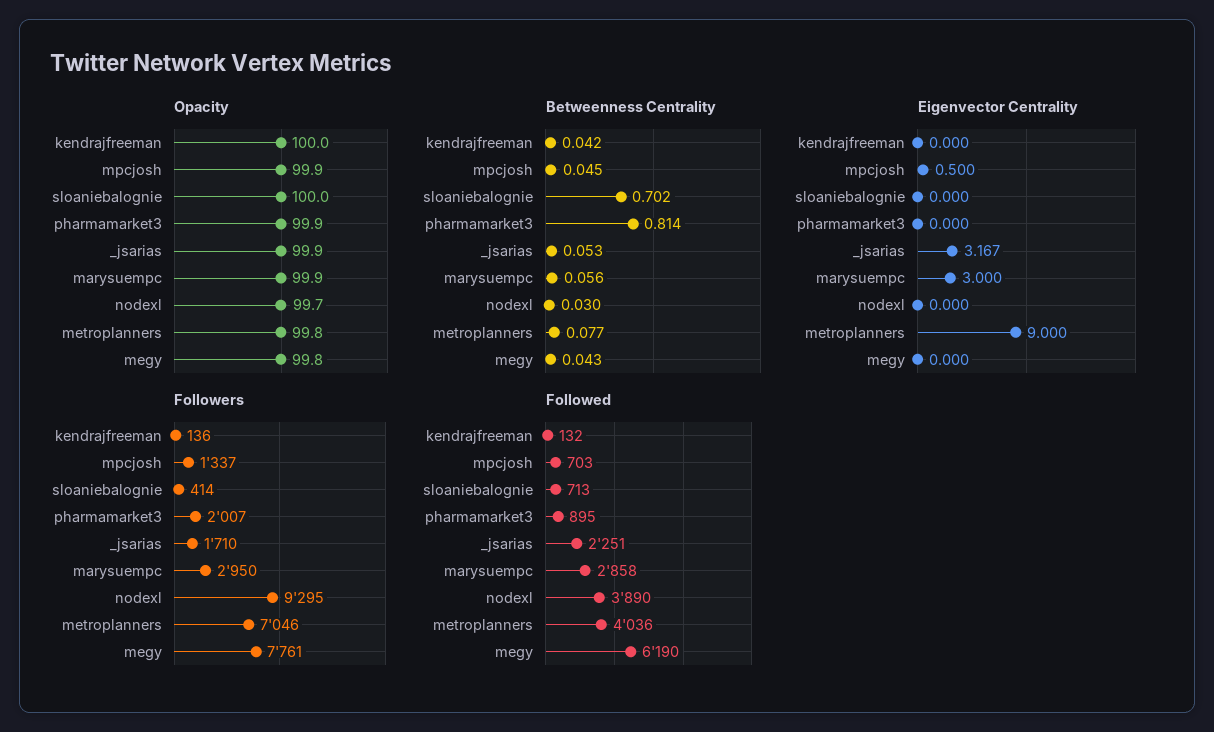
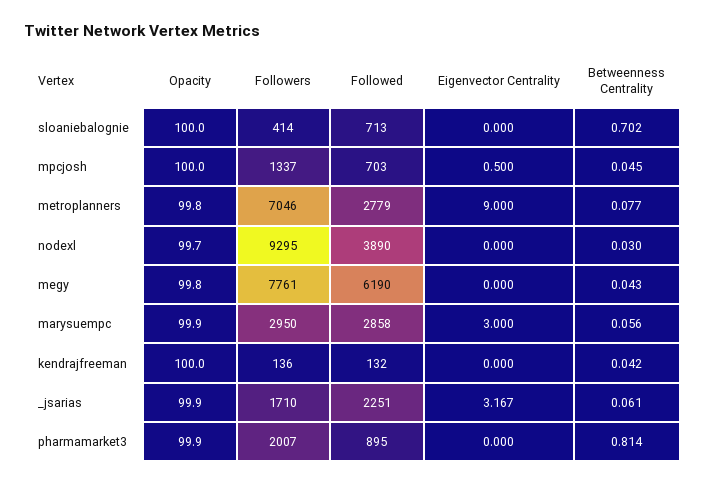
Opacity, mpcjosh: 99.9 -> 100
Betweenness Centrality, _jsarias: 0.053 -> 0.061
Followed, metroplanners: 4036 -> 2779

